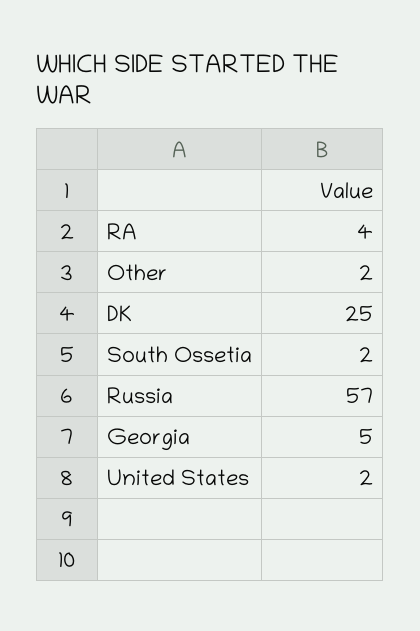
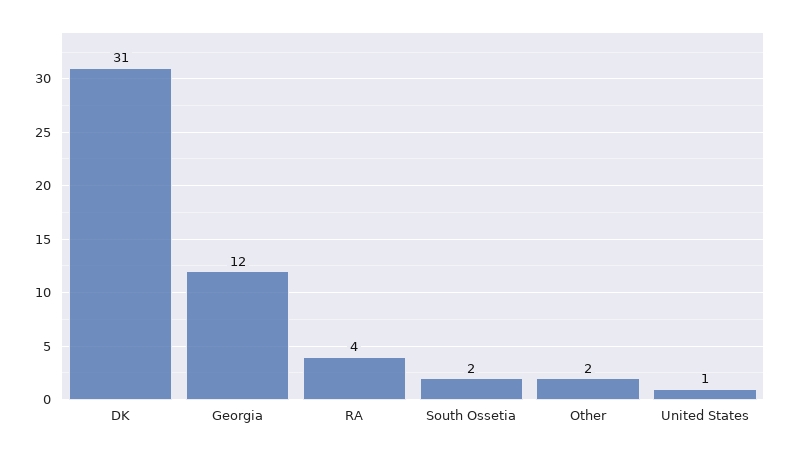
DK: 25 -> 31
Russia: 57 -> none
Georgia: 5 -> 12
United States: 2 -> 1

